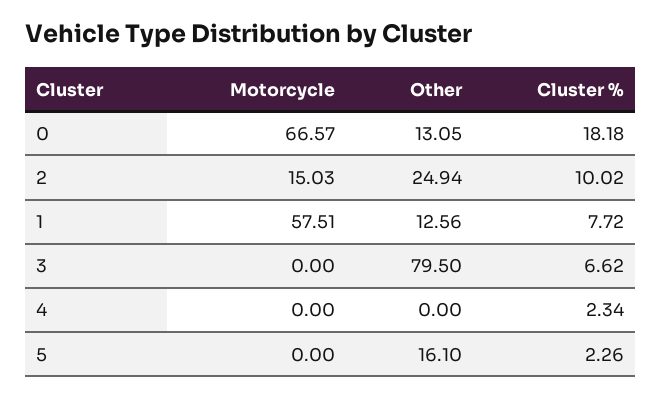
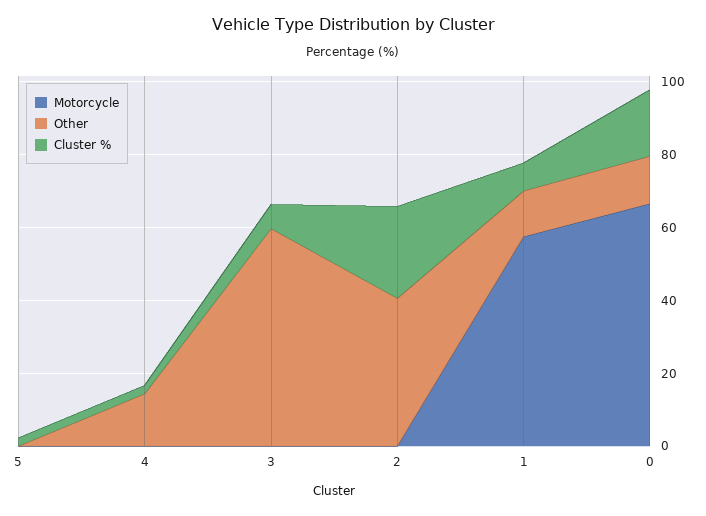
Motorcycle, 2: 15.03 -> 0
Other, 2: 24.94 -> 40
Cluster %, 2: 10.02 -> 25
Other, 3: 79.5 -> 60
Other, 4: 0 -> 15
Other, 5: 16.1 -> 0

